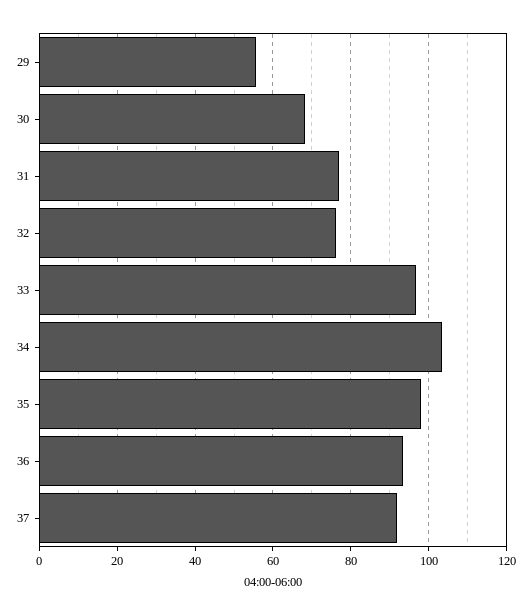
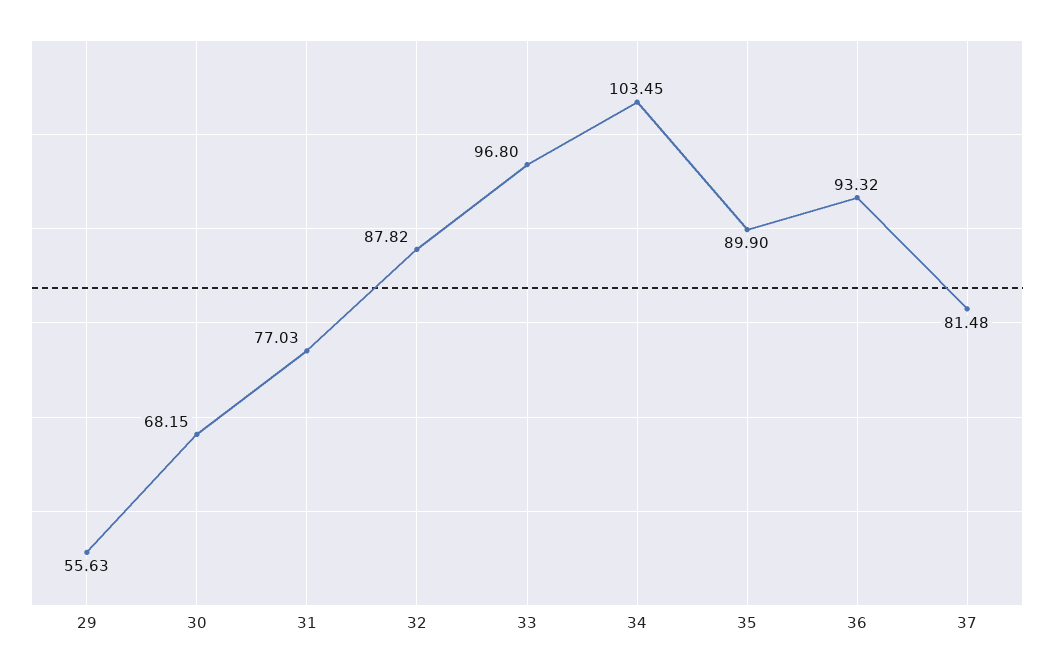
32: 76 -> 87.82
35: 98 -> 89.9
37: 92 -> 81.48

